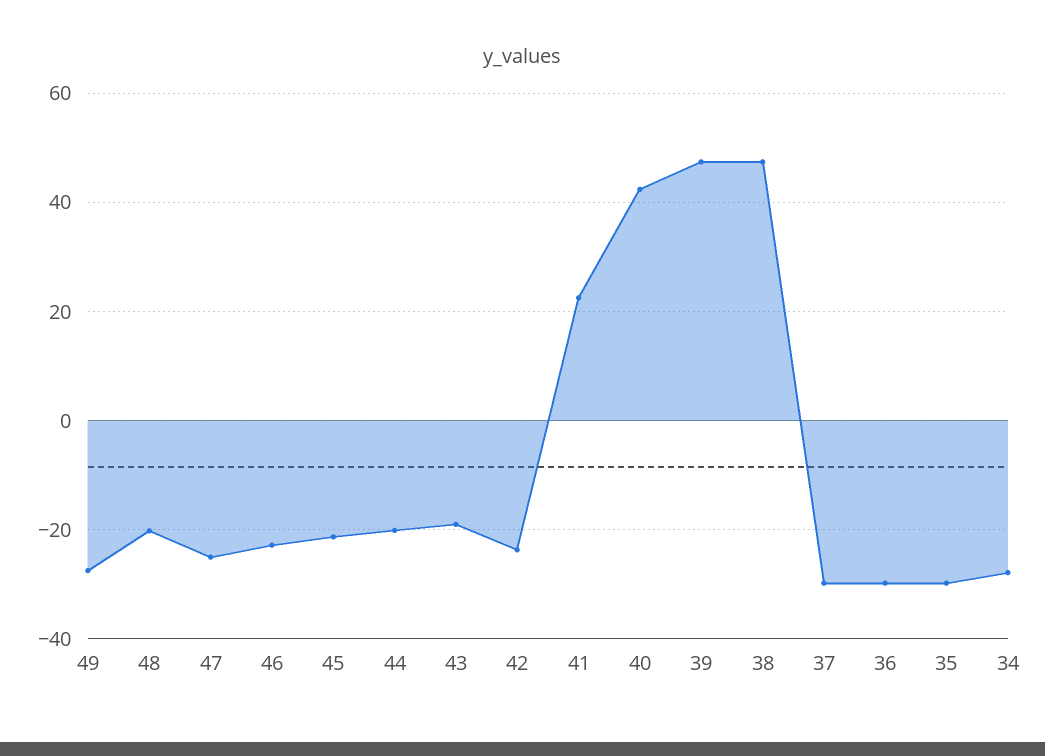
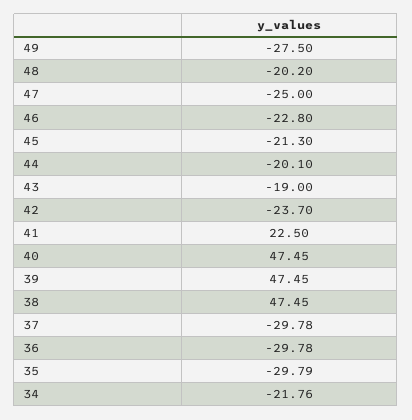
40: 42 -> 47.45
34: -28 -> -21.76

